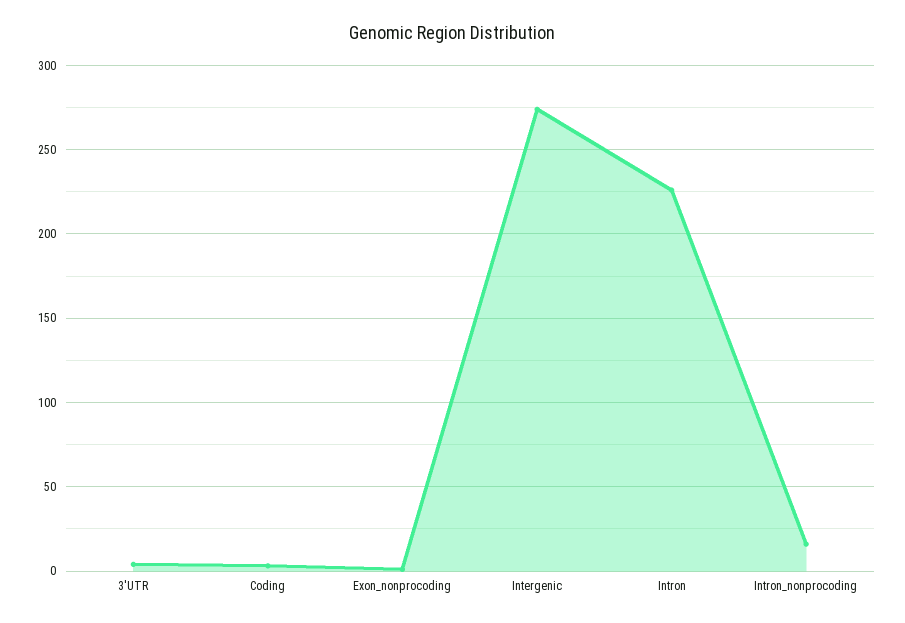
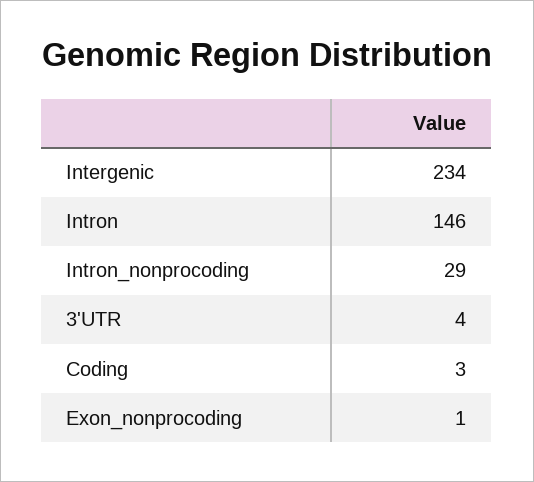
Intergenic: 275 -> 234
Intron: 225 -> 146
Intron_nonprocoding: 15 -> 29

